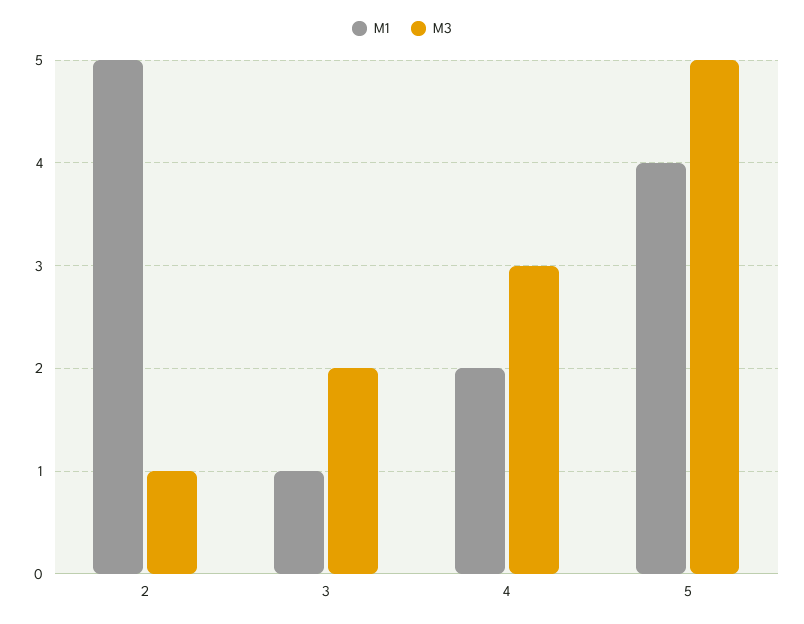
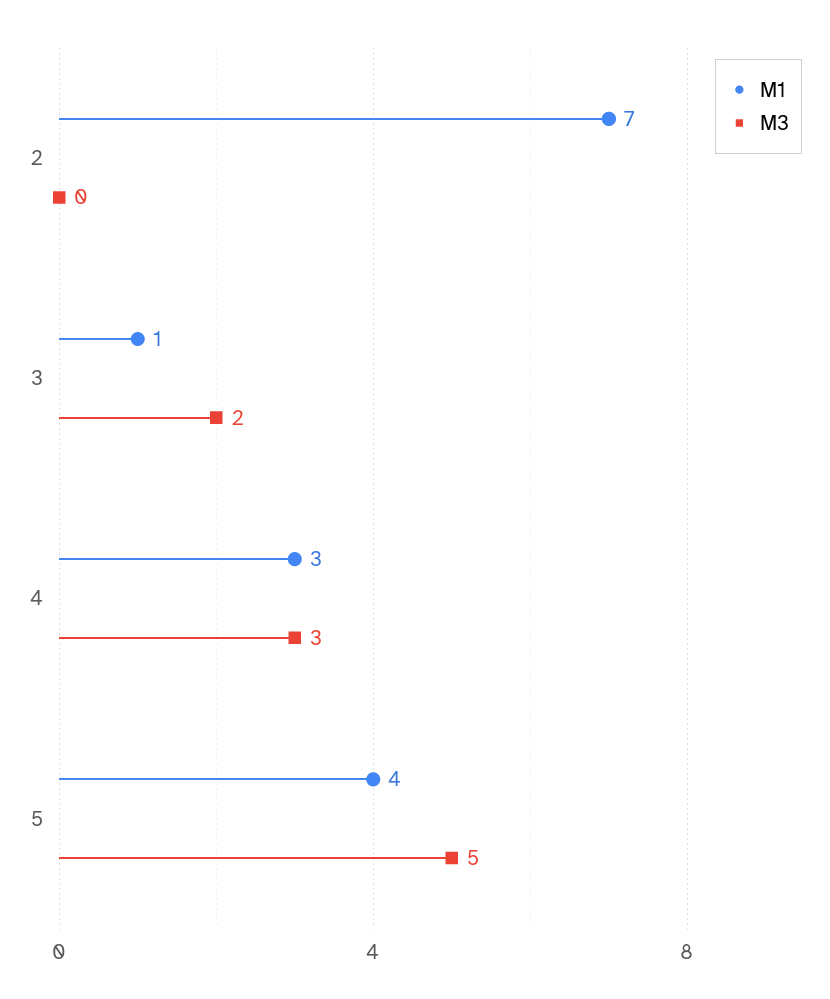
M1, 2: 5 -> 7
M3, 2: 1 -> 0
M1, 4: 2 -> 3

